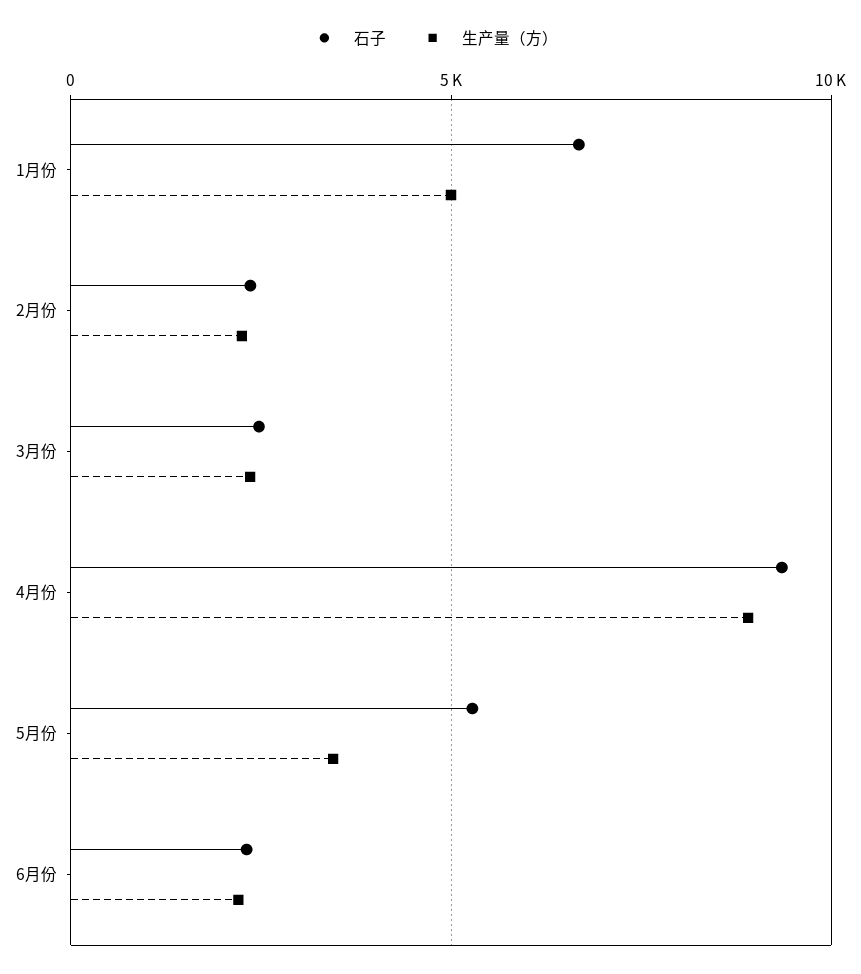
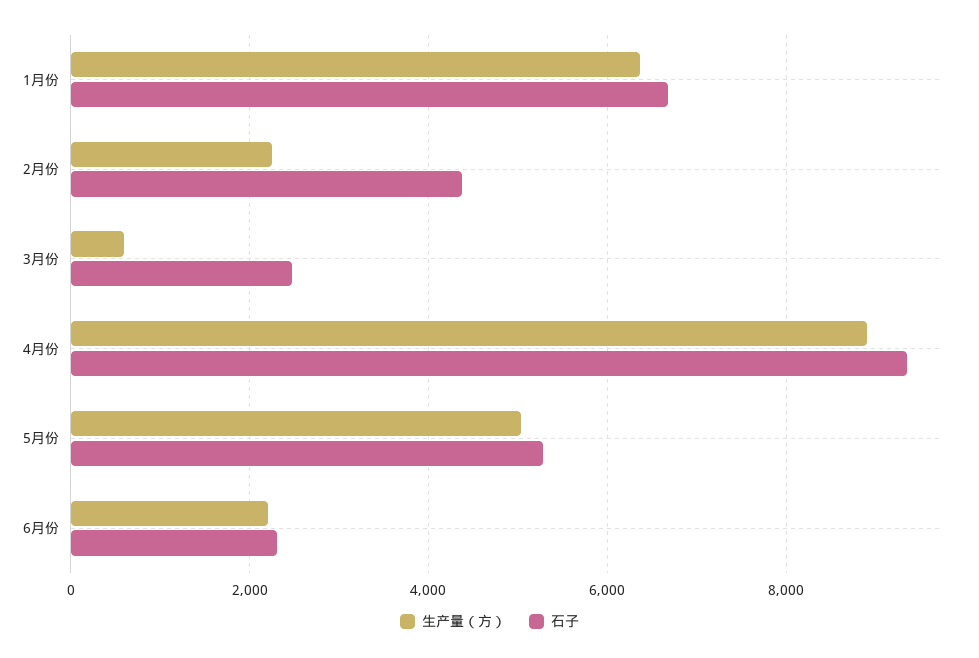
生产量（方）, 1月份: 5000 -> 6400
石子, 2月份: 2500 -> 4400
生产量（方）, 3月份: 2500 -> 600
生产量（方）, 5月份: 3500 -> 5000

